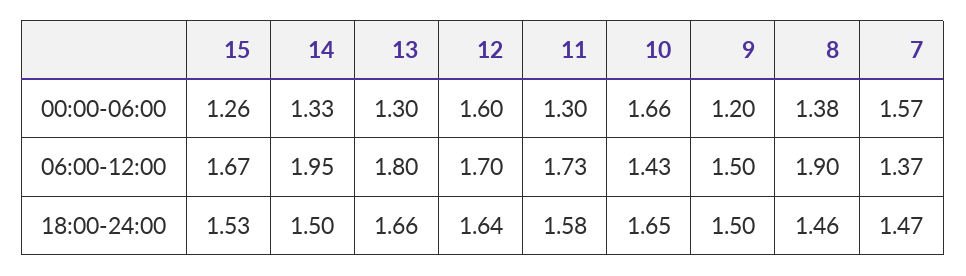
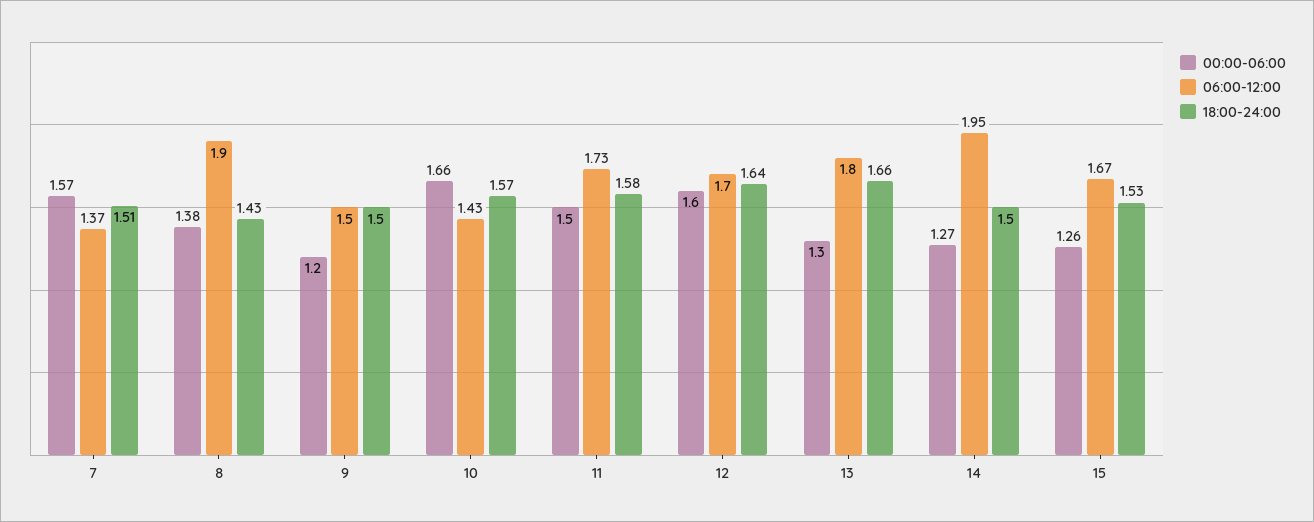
00:00-06:00, 14: 1.33 -> 1.27
00:00-06:00, 11: 1.3 -> 1.5
18:00-24:00, 10: 1.65 -> 1.57
18:00-24:00, 8: 1.46 -> 1.43
18:00-24:00, 7: 1.47 -> 1.51

